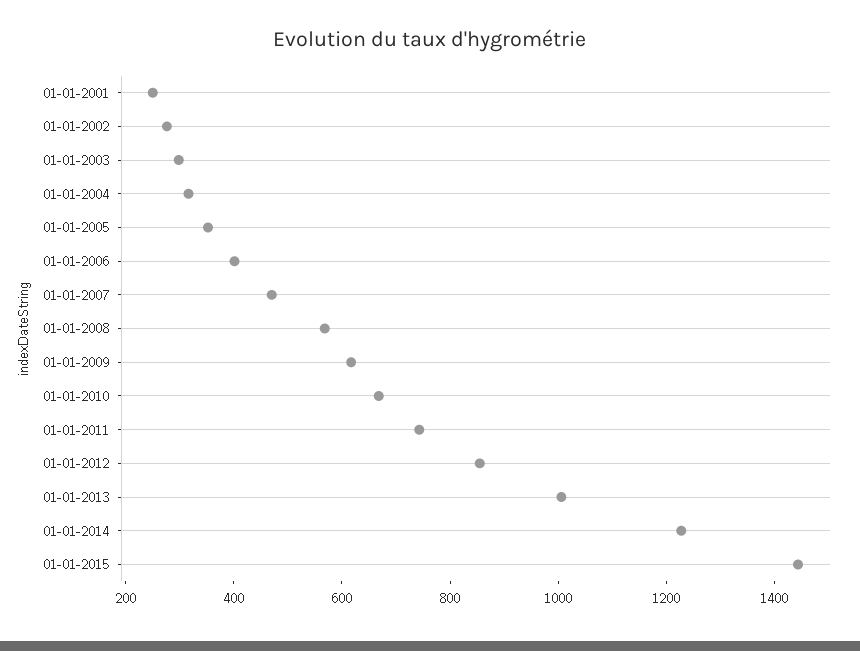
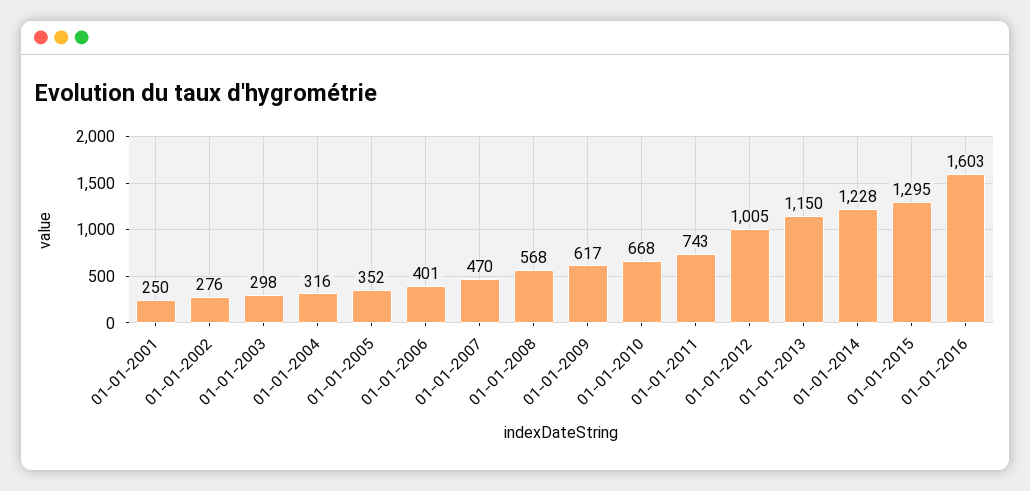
01-01-2012: 850 -> 1005
01-01-2013: 1000 -> 1150
01-01-2015: 1450 -> 1295
01-01-2016: none -> 1603

